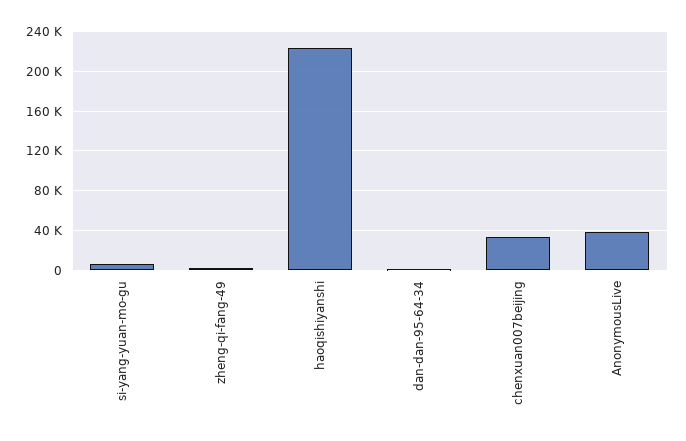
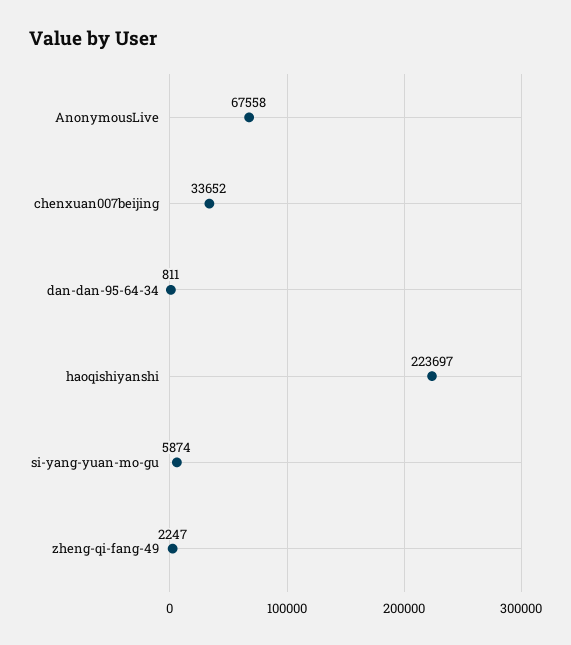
AnonymousLive: 40000 -> 67558

